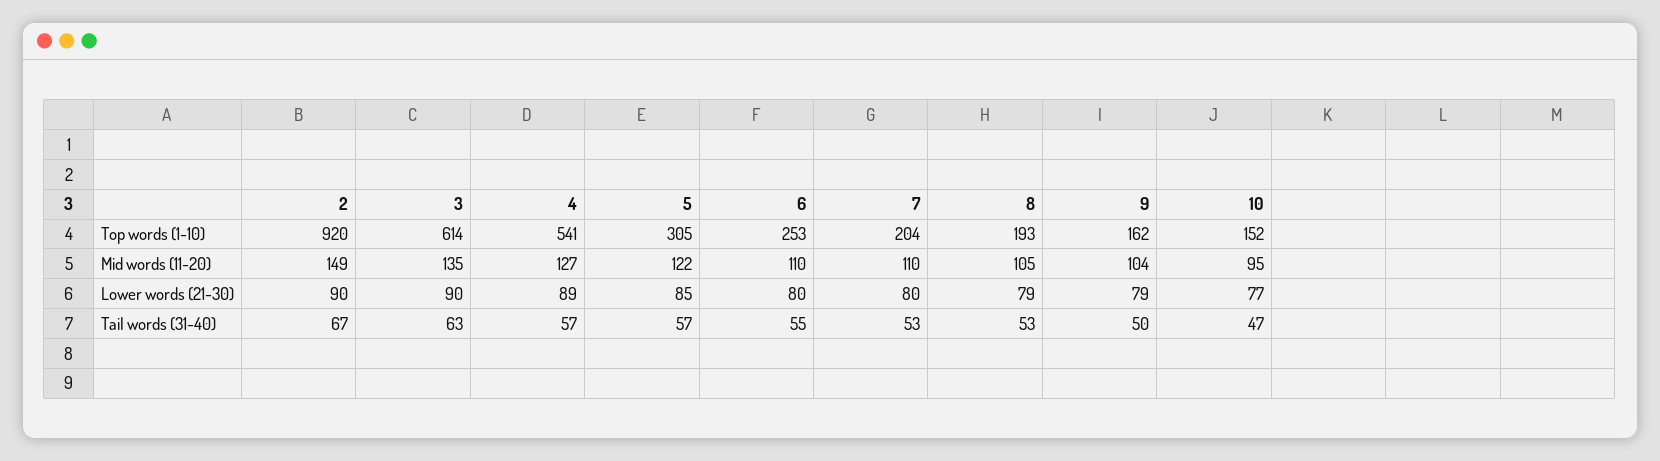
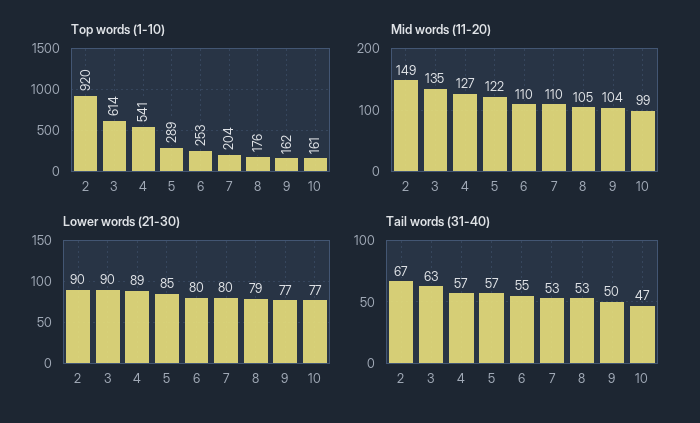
Top words (1-10), 5: 305 -> 289
Top words (1-10), 8: 193 -> 176
Top words (1-10), 10: 152 -> 161
Mid words (11-20), 10: 95 -> 99
Lower words (21-30), 9: 79 -> 77

